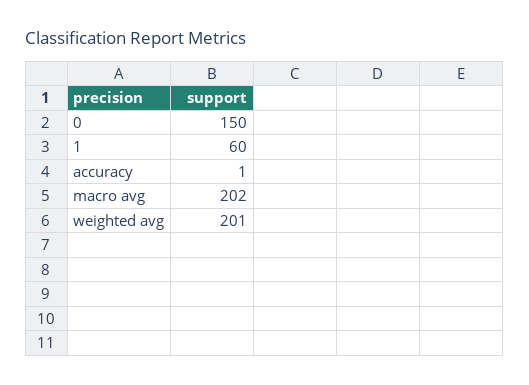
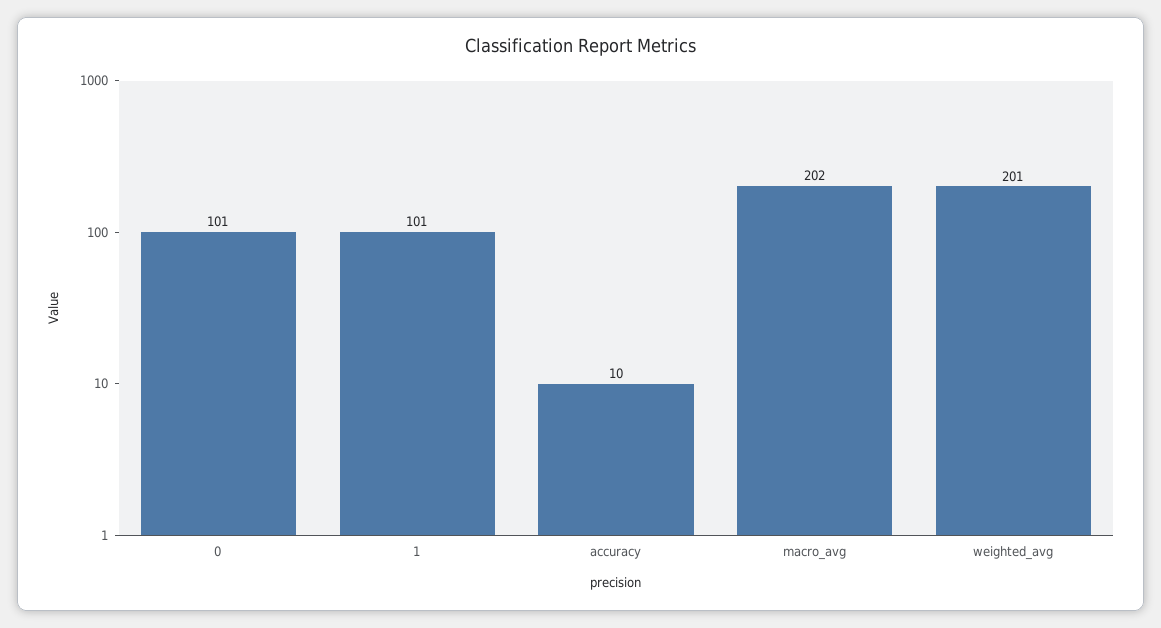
0: 150 -> 101
1: 60 -> 101
accuracy: 1 -> 10

